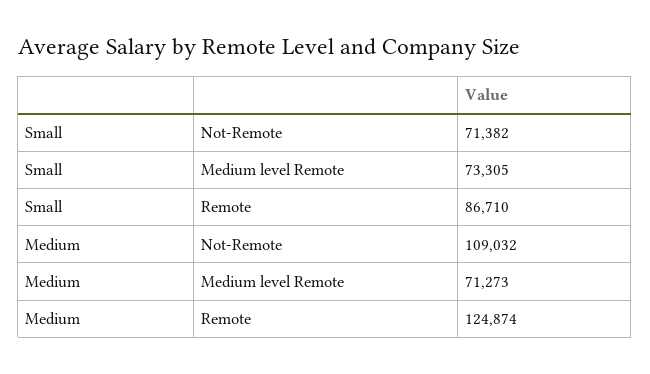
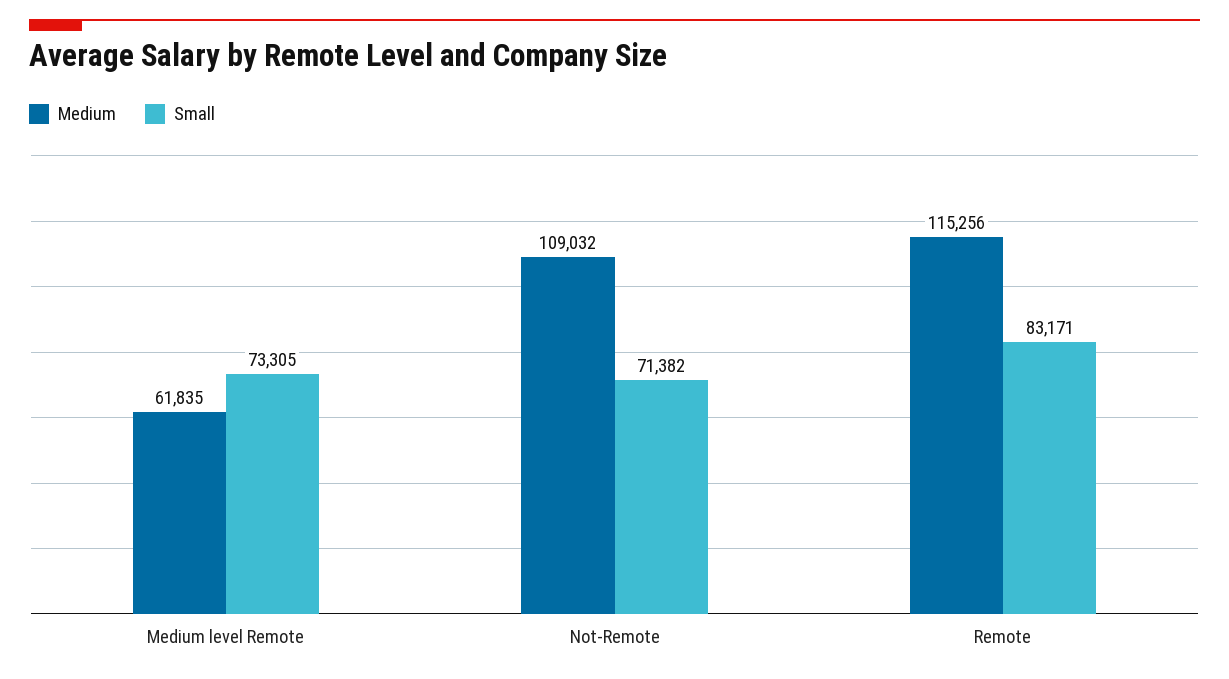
Small, Remote: 86710 -> 83171
Medium, Medium level Remote: 71273 -> 61835
Medium, Remote: 124874 -> 115256

